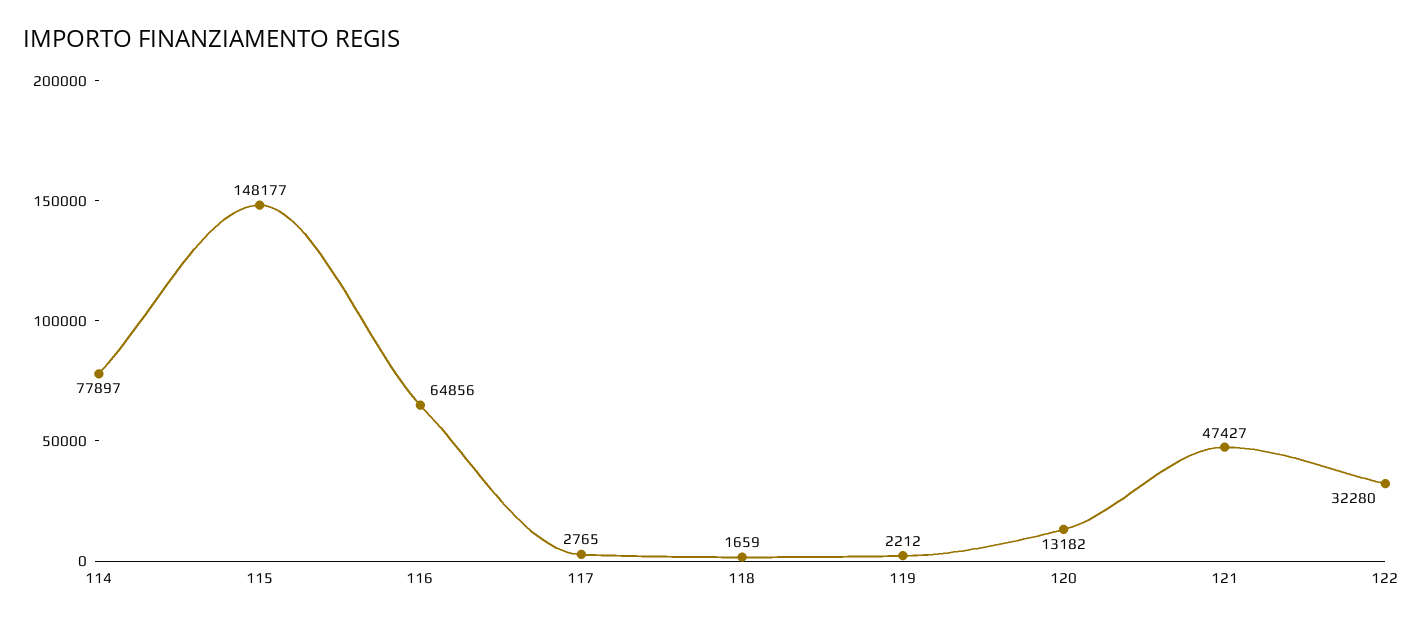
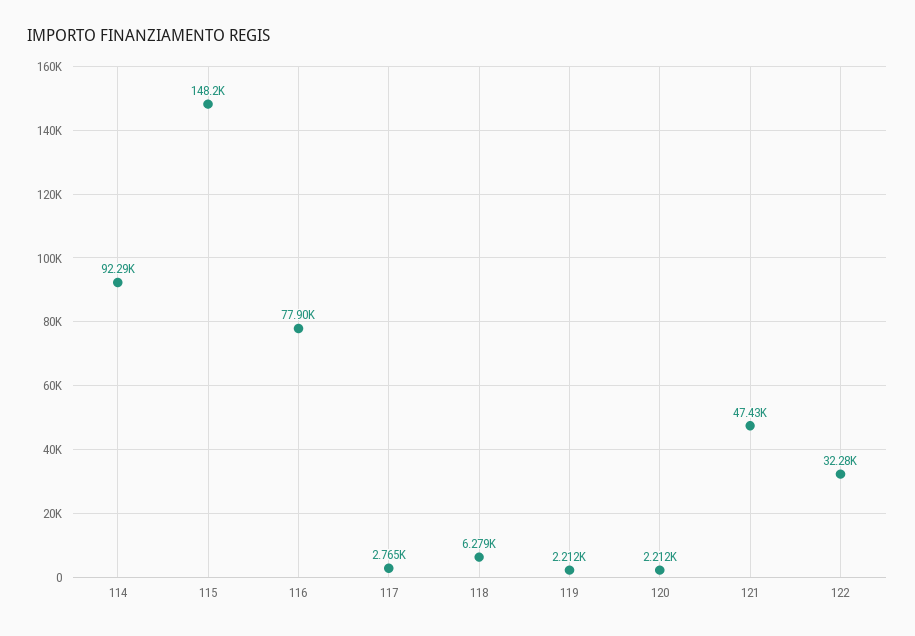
114: 77897 -> 92290
116: 64856 -> 77900
118: 1659 -> 6279
120: 13182 -> 2212

